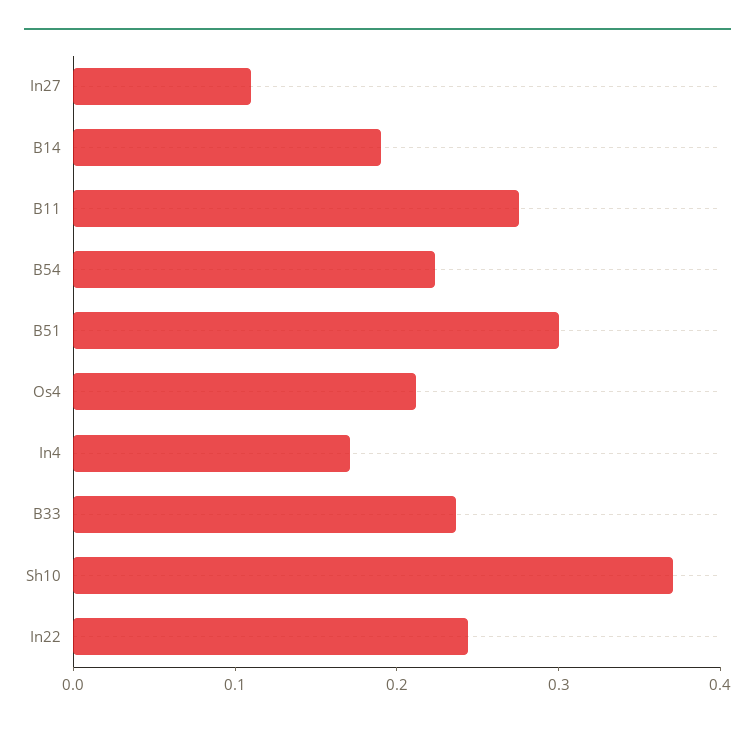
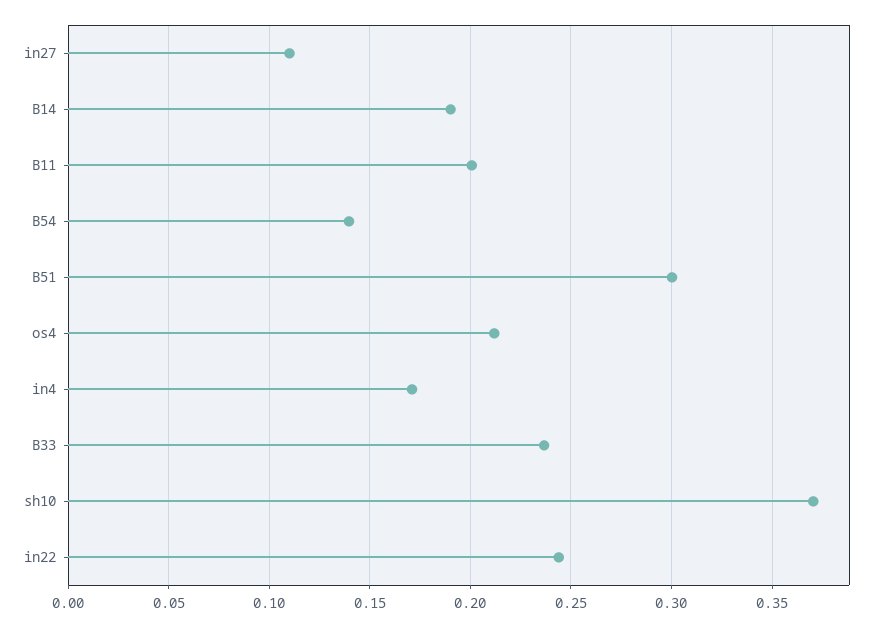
B11: 0.28 -> 0.2
B54: 0.22 -> 0.14

